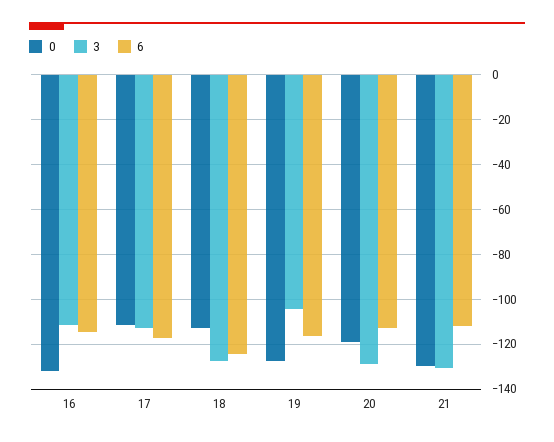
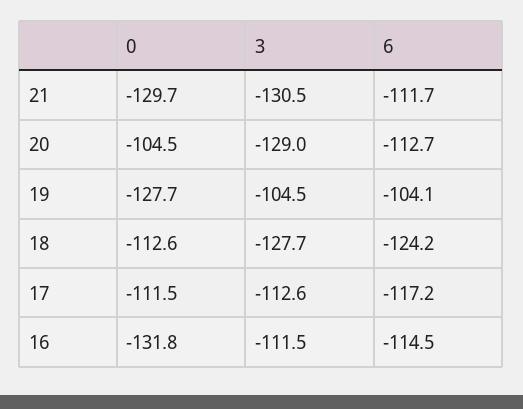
6, 19: -115 -> -104.1
0, 20: -120 -> -104.5

